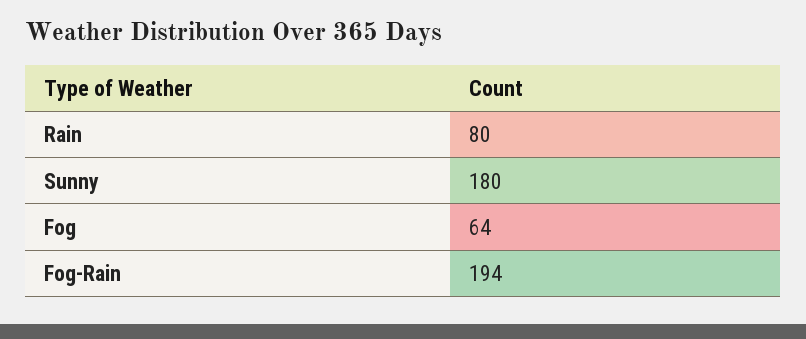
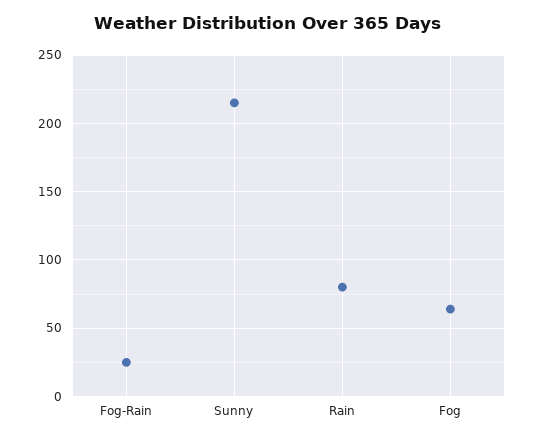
Sunny: 180 -> 215
Fog-Rain: 194 -> 25

